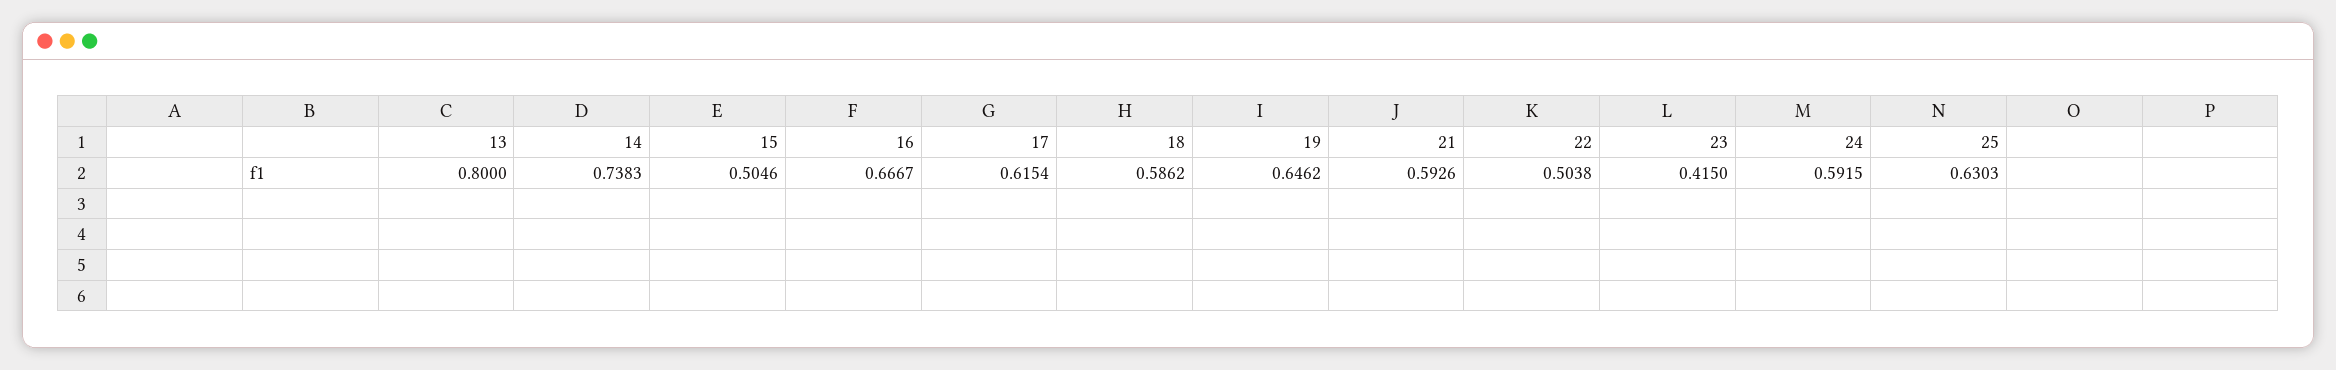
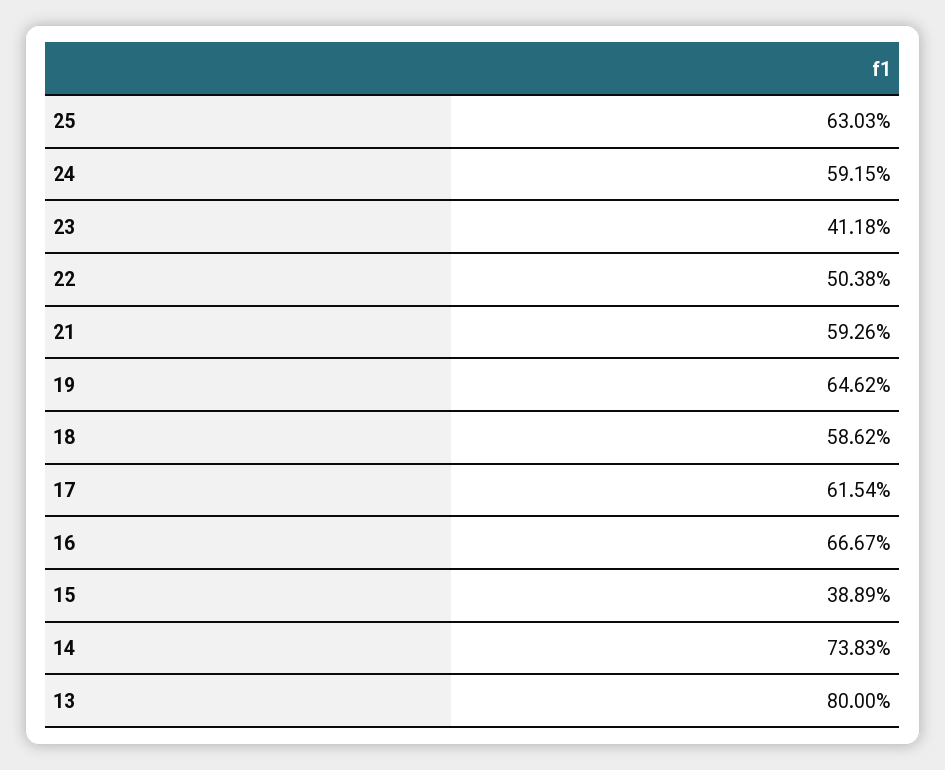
15: 0.5046 -> 0.3889
23: 0.415 -> 0.4118

